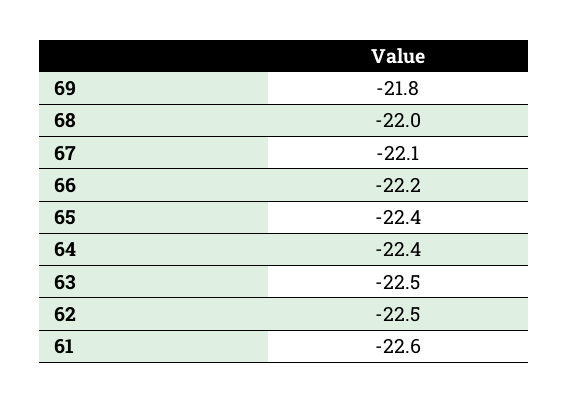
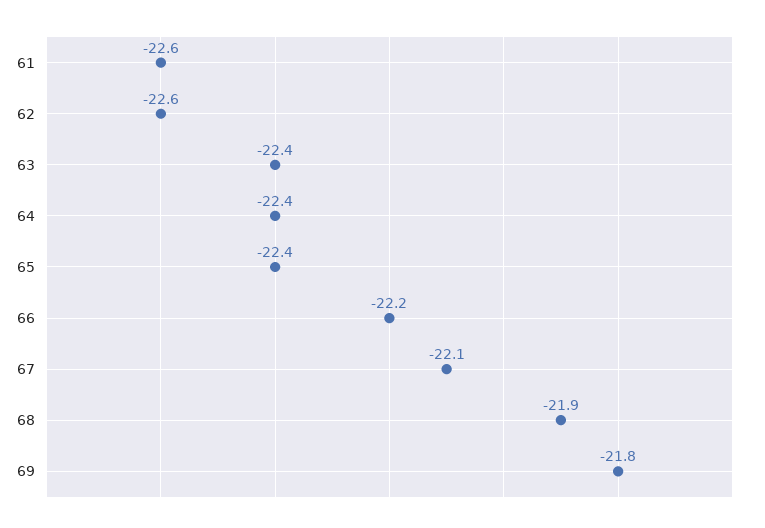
68: -22 -> -21.9
63: -22.5 -> -22.4
62: -22.5 -> -22.6

